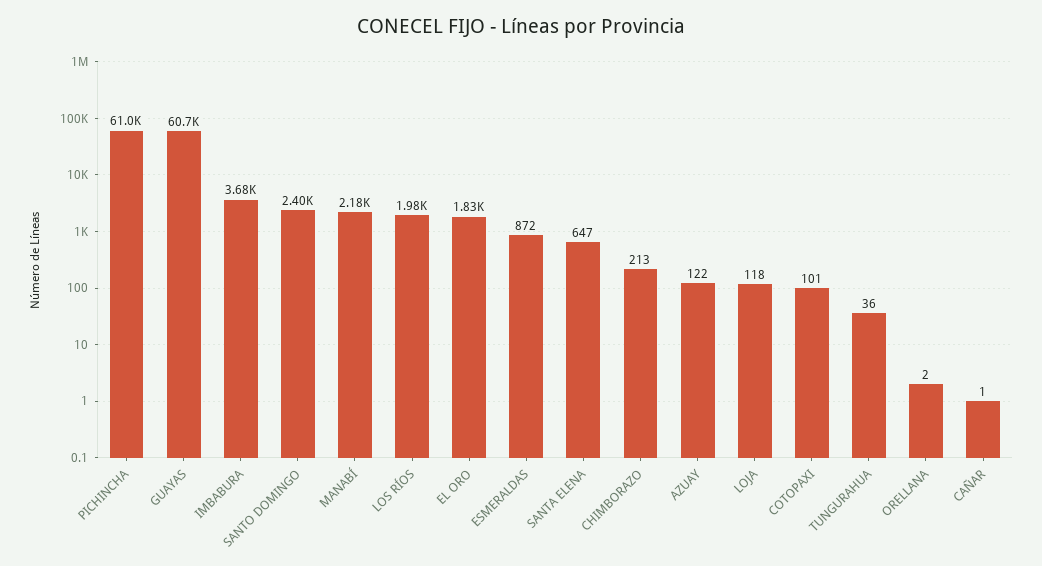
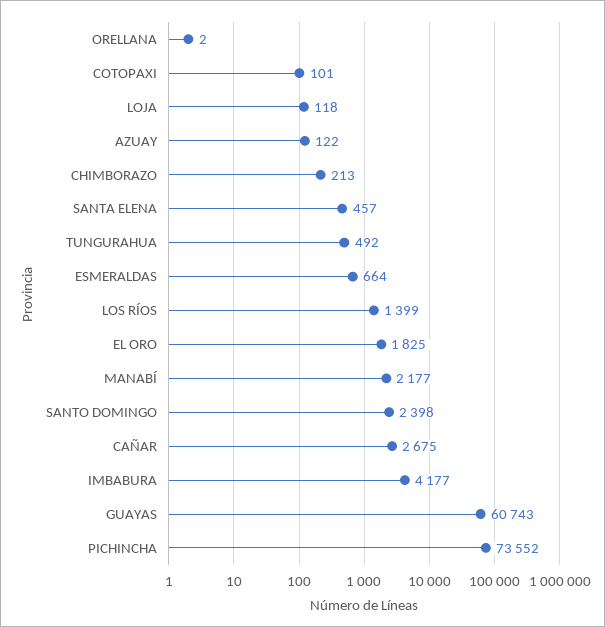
PICHINCHA: 61000 -> 73552
IMBABURA: 3680 -> 4177
LOS RÍOS: 1980 -> 1399
ESMERALDAS: 872 -> 664
SANTA ELENA: 647 -> 457
TUNGURAHUA: 36 -> 492
CAÑAR: 1 -> 2675

